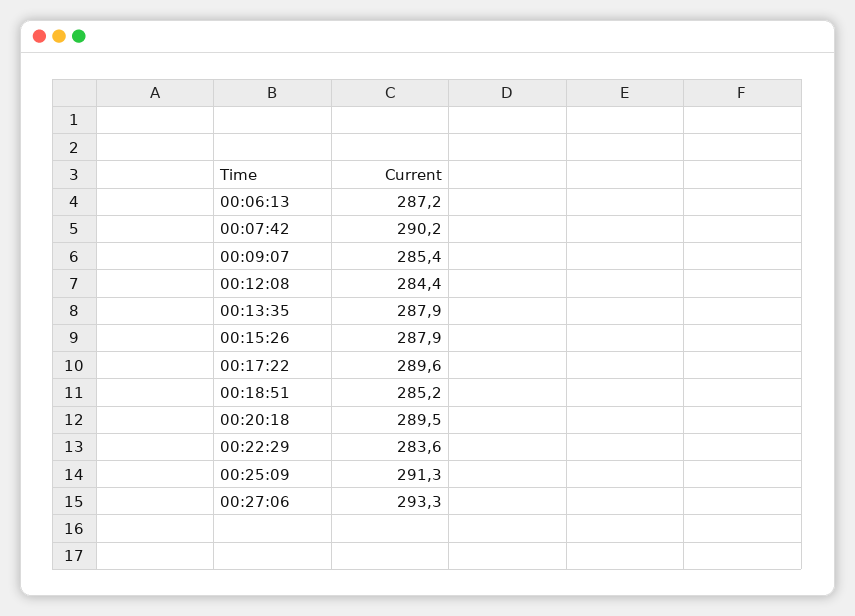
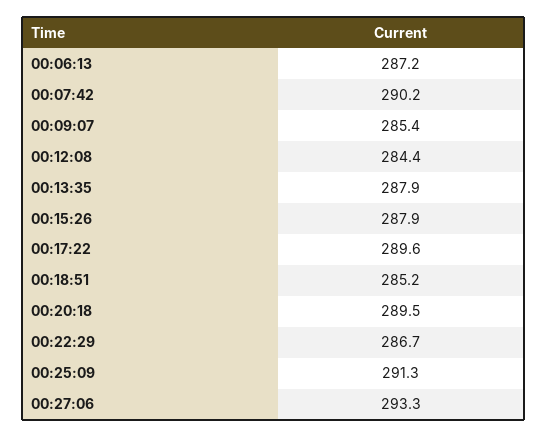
00:22:29: 283.6 -> 286.7

